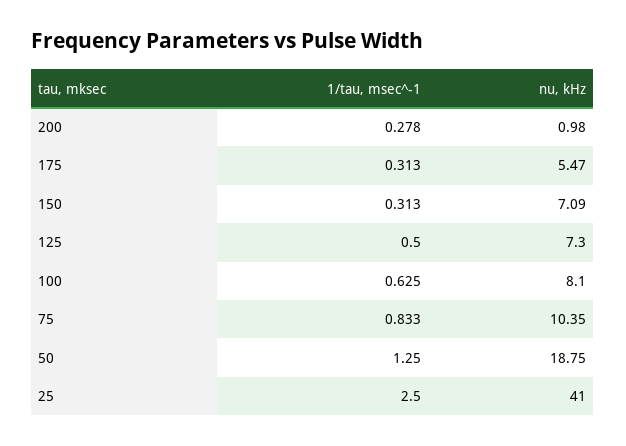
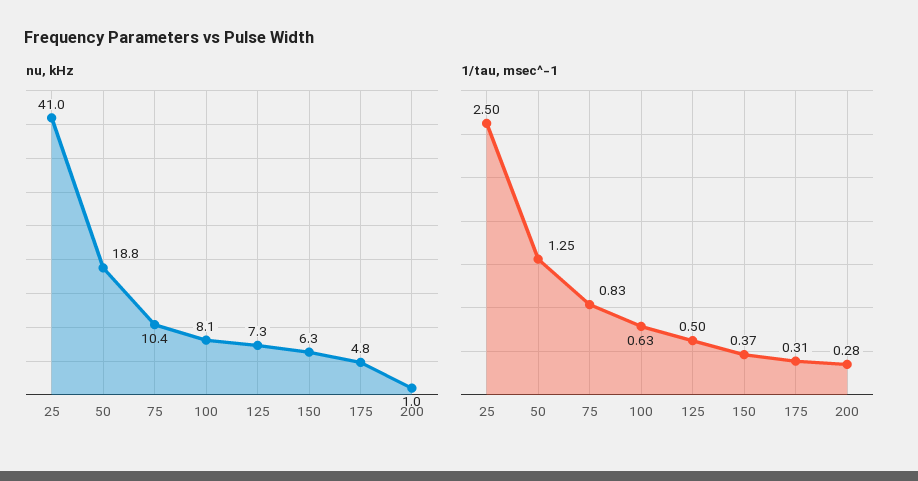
nu, kHz, 175: 5.47 -> 4.8
1/tau, msec^-1, 150: 0.313 -> 0.37
nu, kHz, 150: 7.09 -> 6.3

